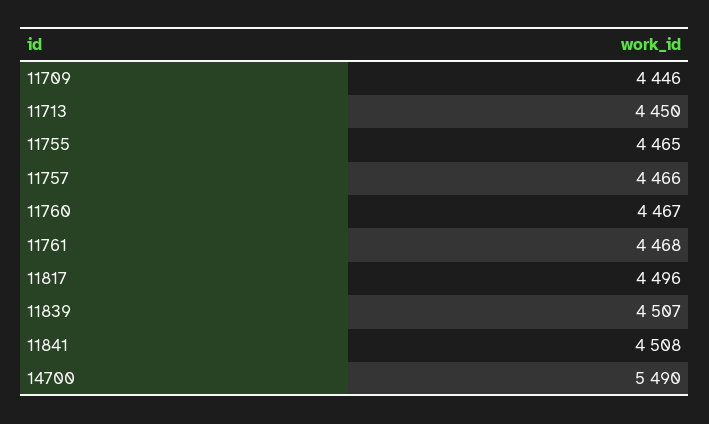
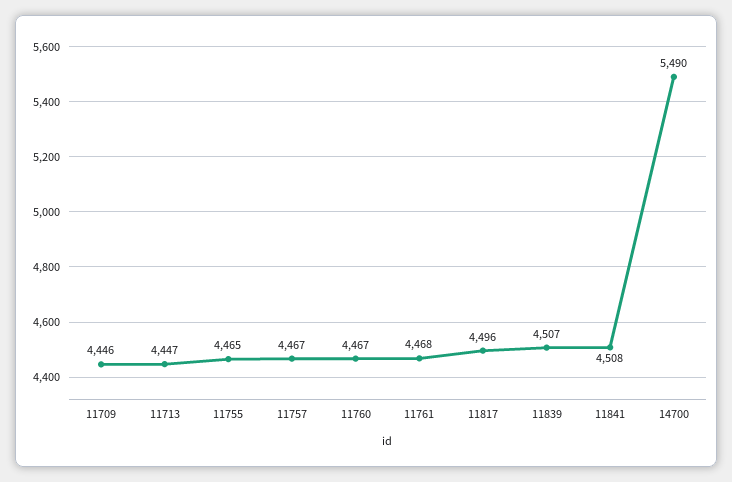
11713: 4450 -> 4447
11757: 4466 -> 4467

